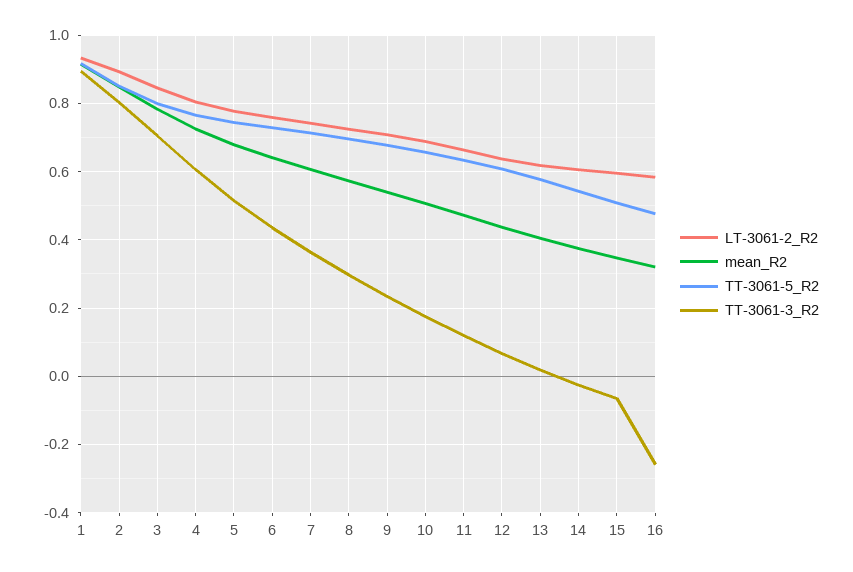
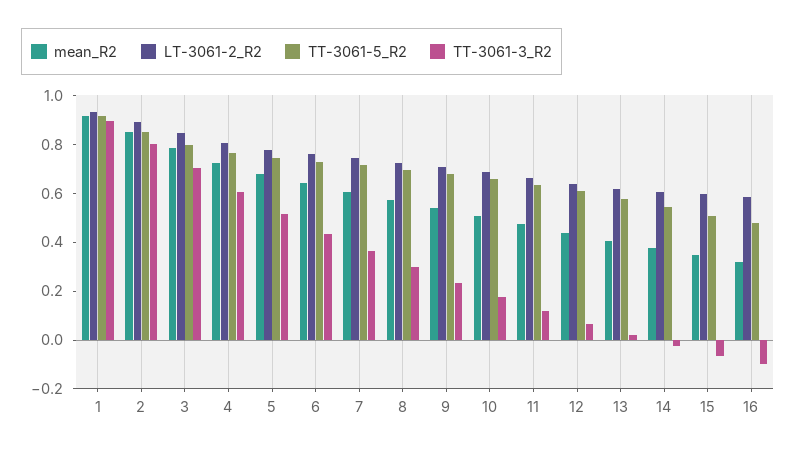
TT-3061-3_R2, 16: -0.26 -> -0.1

